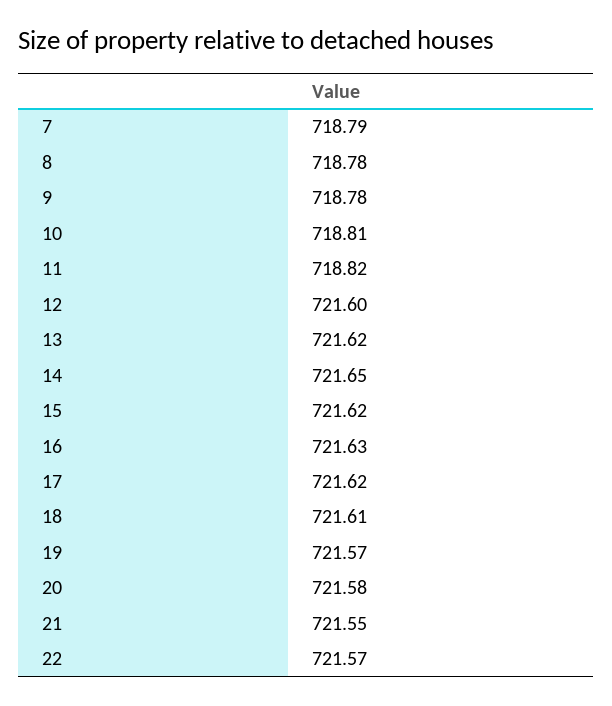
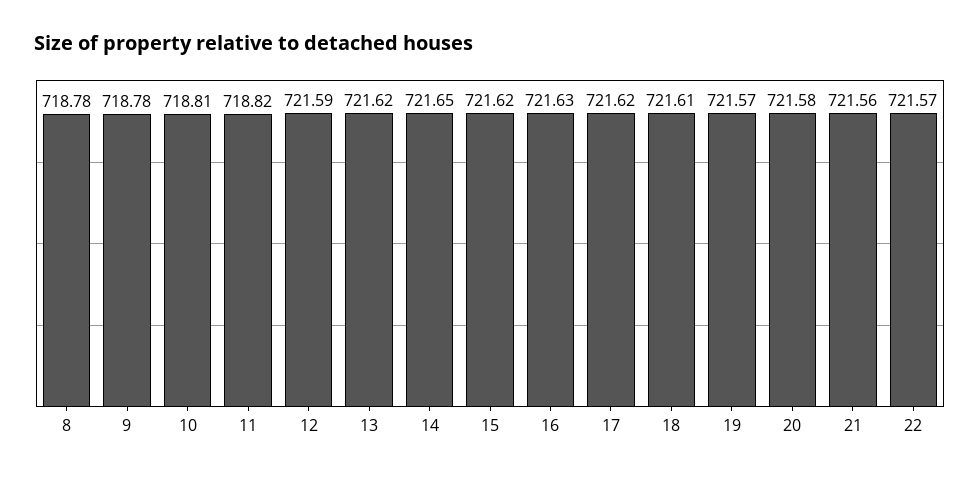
7: 718.79 -> none
12: 721.6 -> 721.59
21: 721.55 -> 721.56

